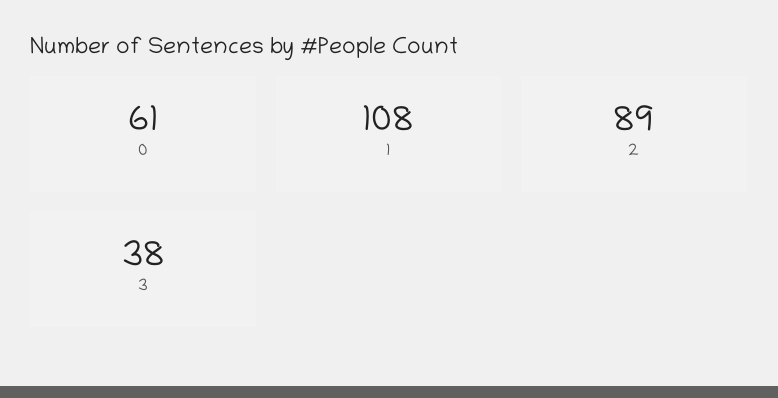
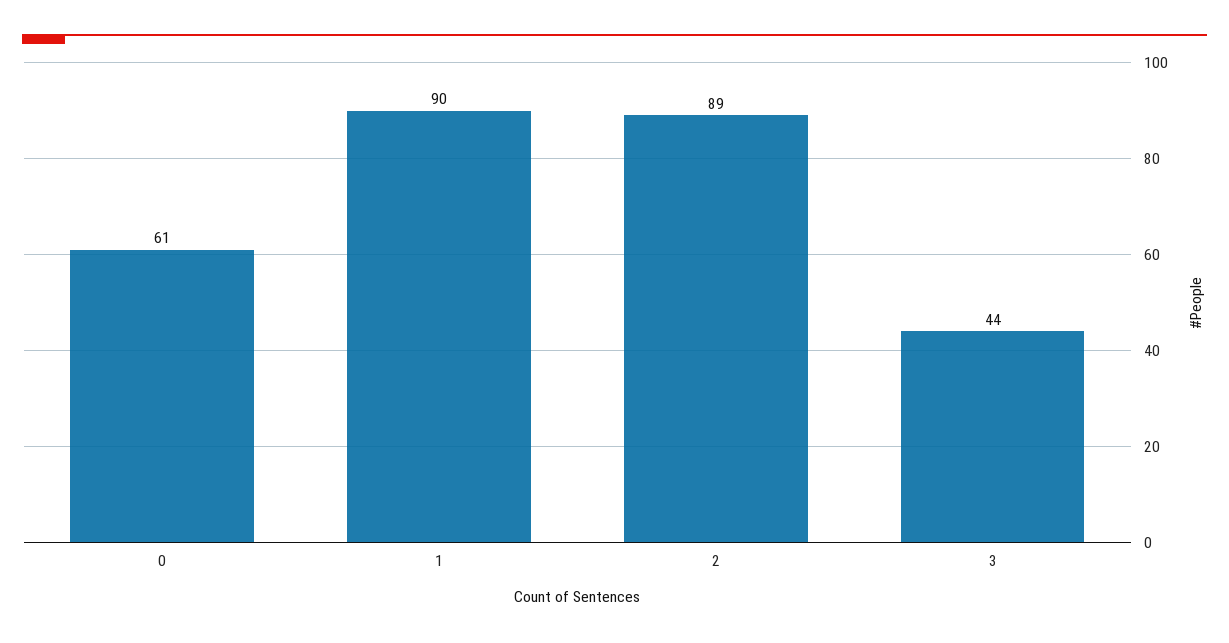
1: 108 -> 90
3: 38 -> 44

